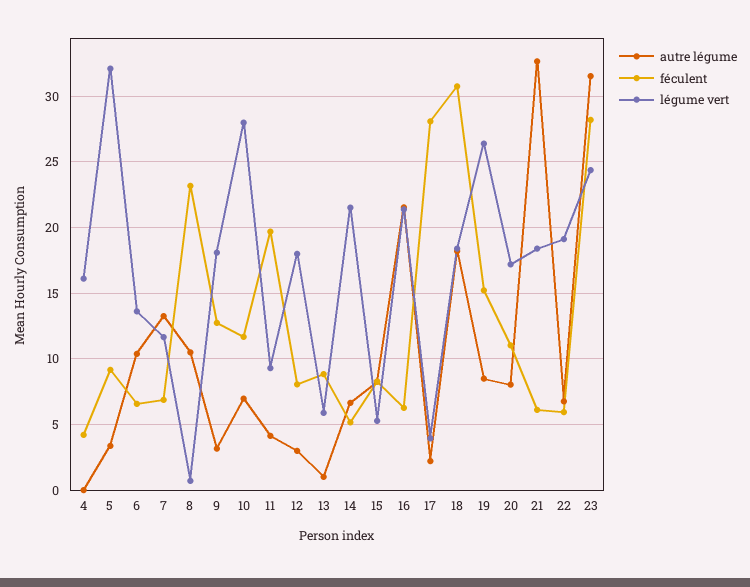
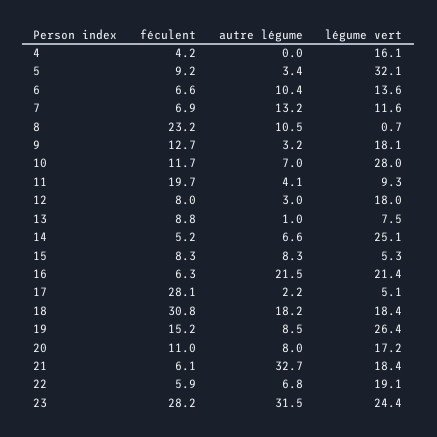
légume vert, 13: 6 -> 7.5
légume vert, 14: 21.5 -> 25.1
légume vert, 17: 4 -> 5.1

